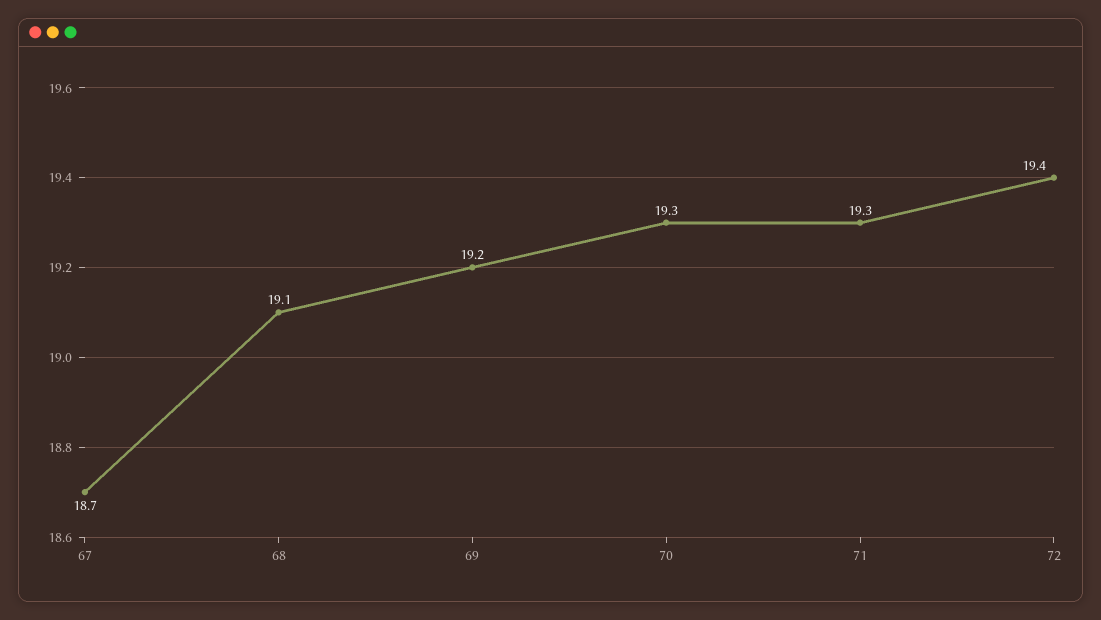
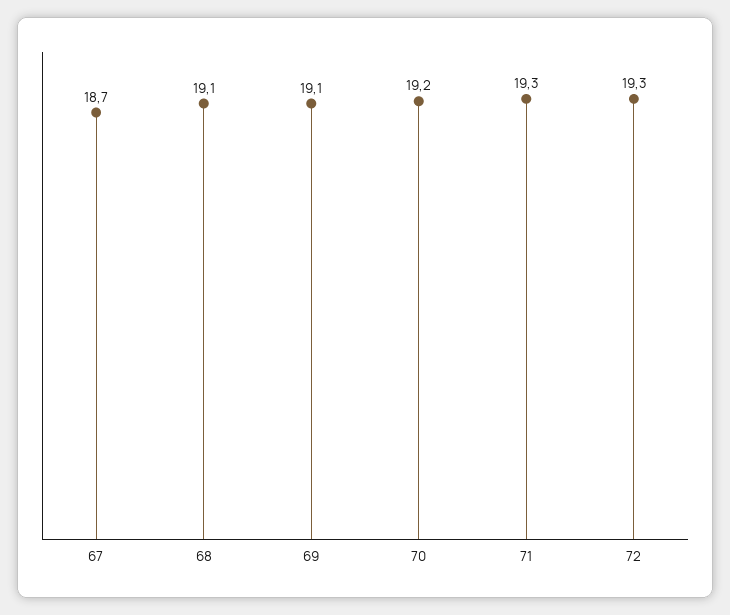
69: 19.2 -> 19.1
70: 19.3 -> 19.2
72: 19.4 -> 19.3

